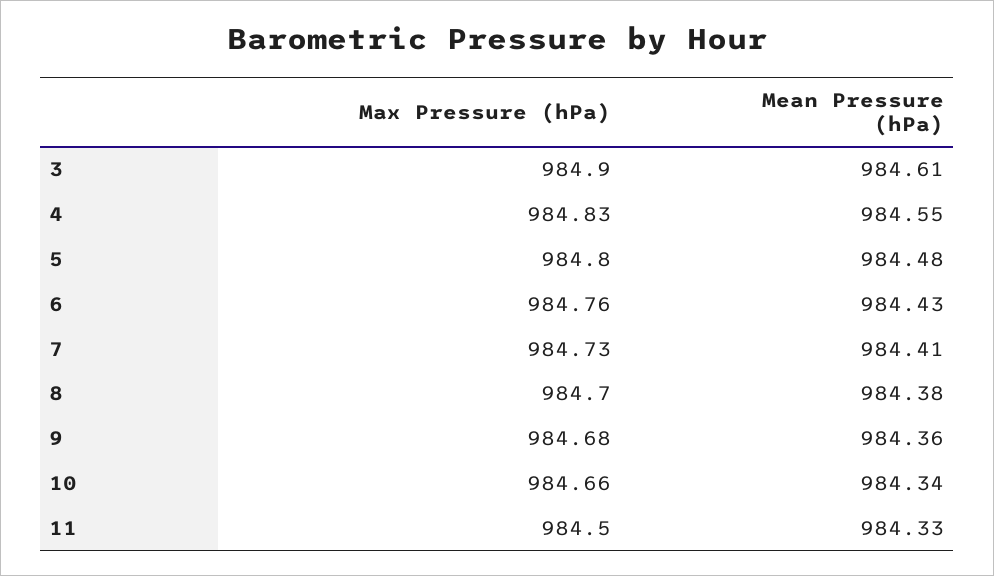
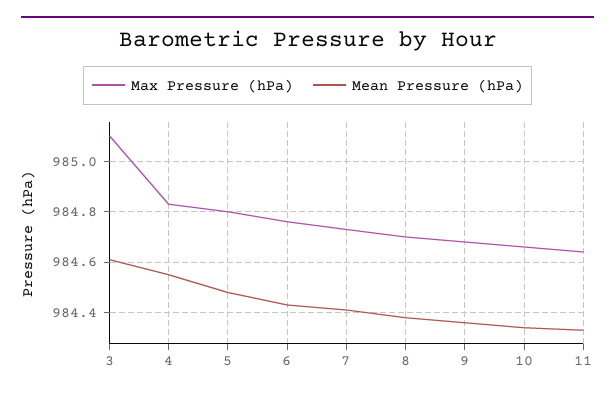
Max Pressure (hPa), 3: 984.9 -> 985.1
Max Pressure (hPa), 11: 984.5 -> 984.65

